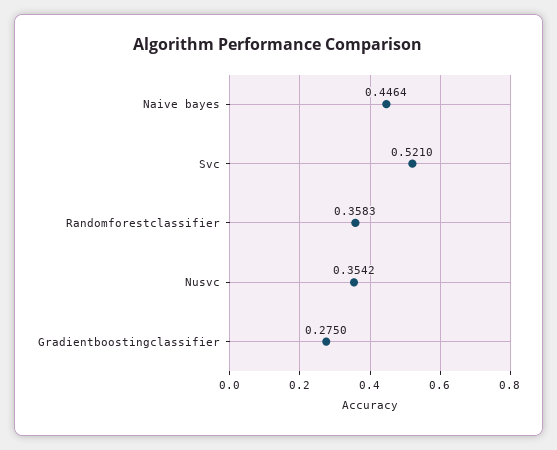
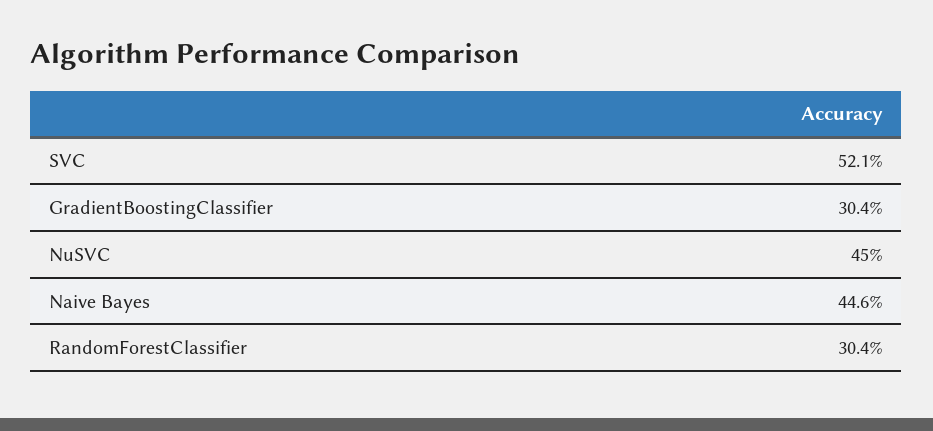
Randomforestclassifier: 0.3583 -> 0.304
Nusvc: 0.3542 -> 0.45
Gradientboostingclassifier: 0.275 -> 0.304

